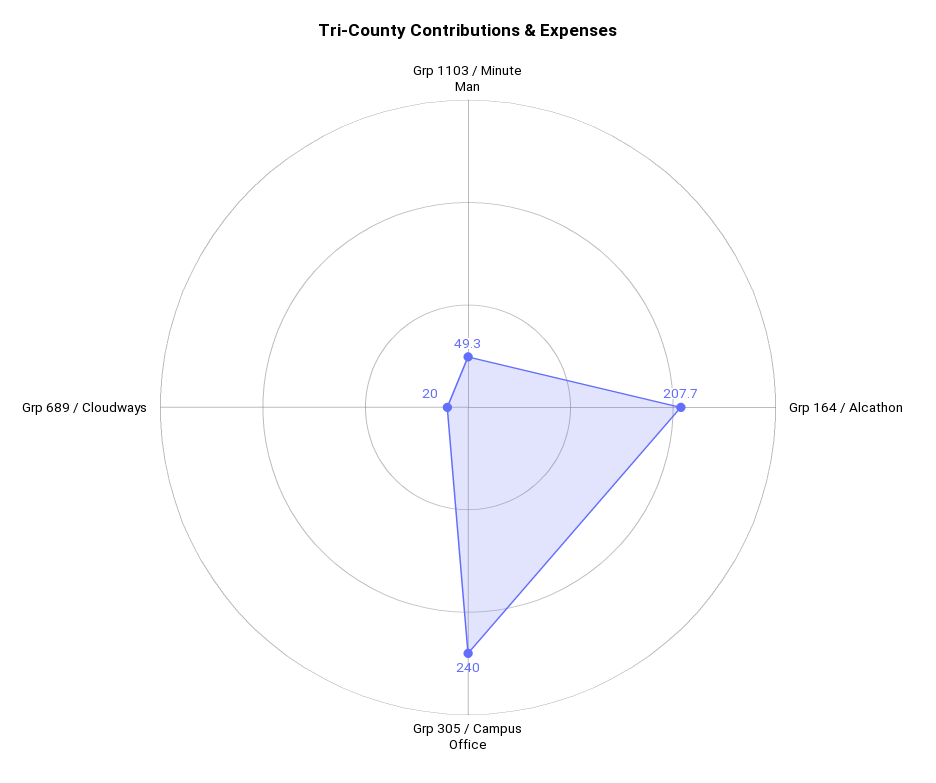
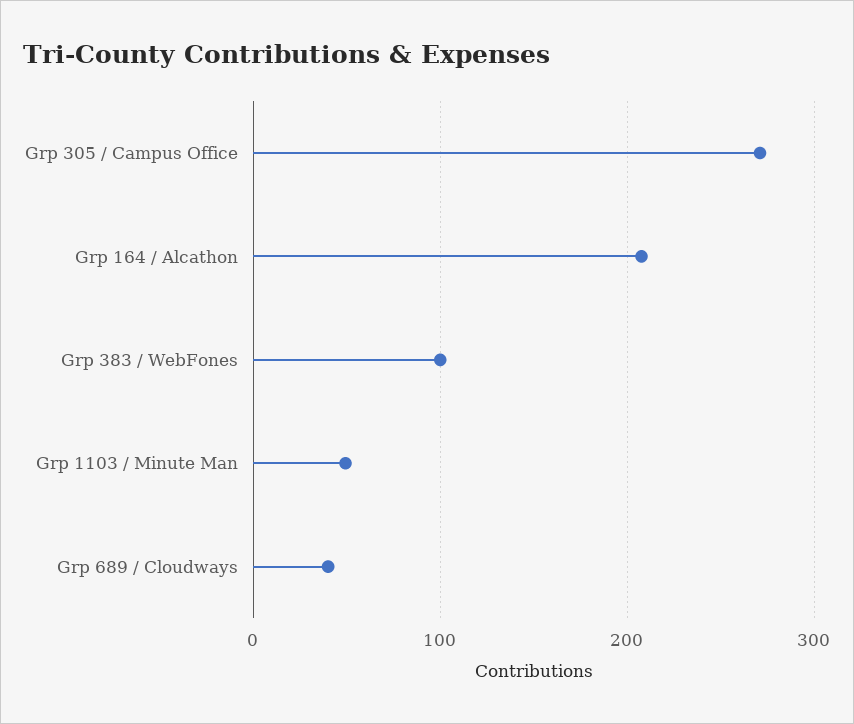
Grp 305 / Campus Office: 240 -> 270
Grp 689 / Cloudways: 20 -> 40
Grp 383 / WebFones: none -> 100

